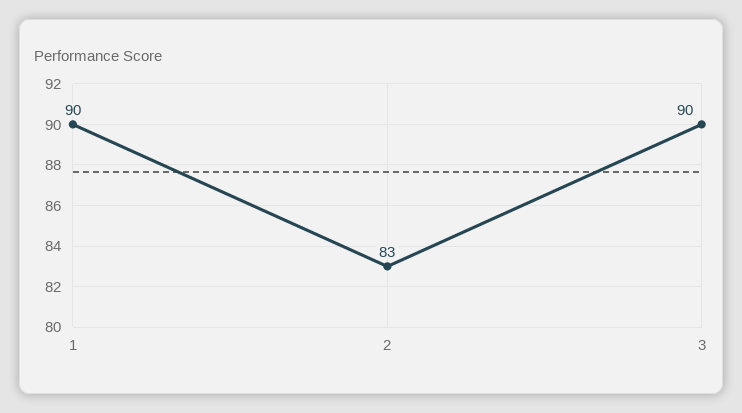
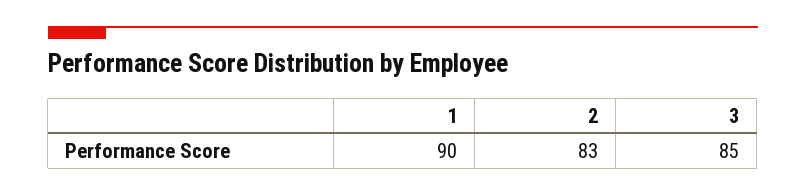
3: 90 -> 85

